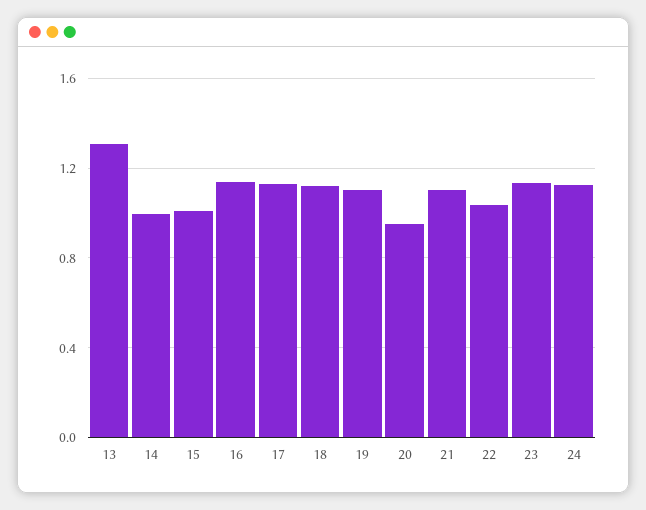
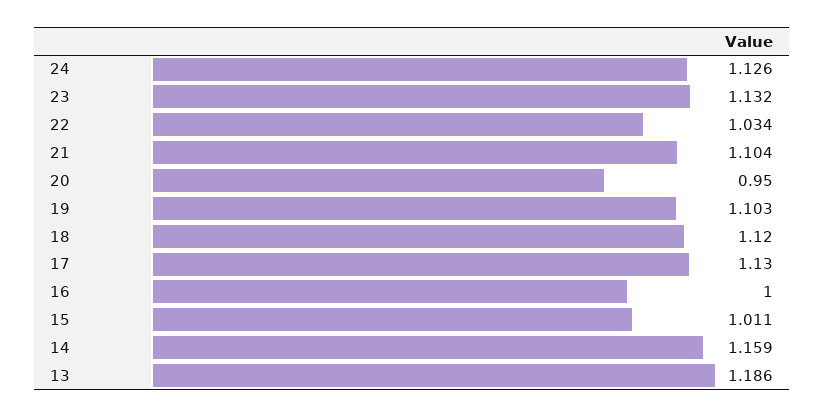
13: 1.3 -> 1.186
14: 1 -> 1.159
16: 1.15 -> 1

